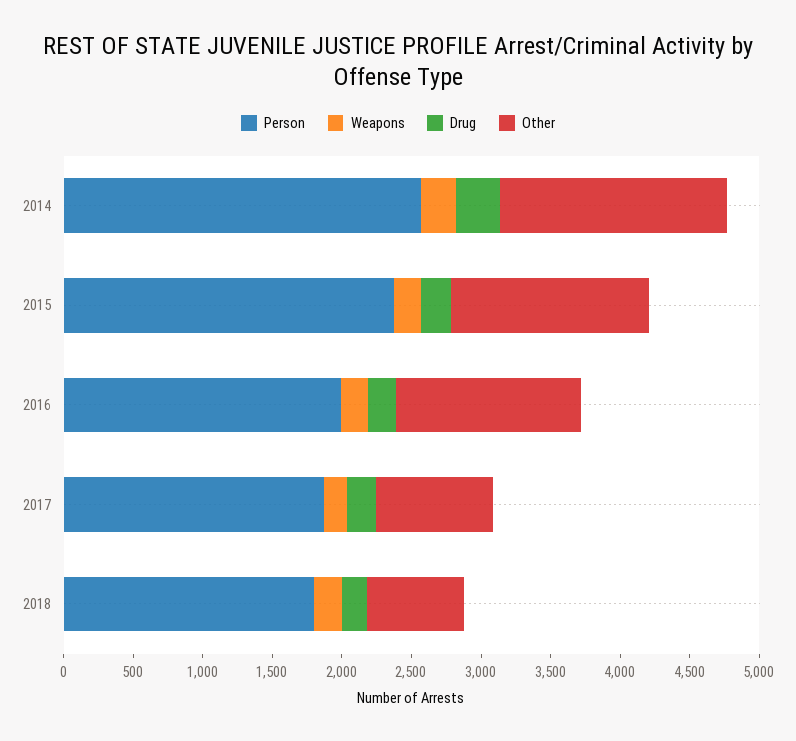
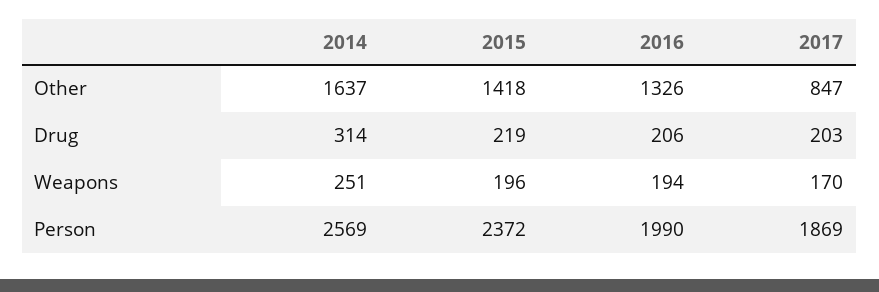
Person, 2018: 1800 -> none
Weapons, 2018: 200 -> none
Drug, 2018: 200 -> none
Other, 2018: 700 -> none

